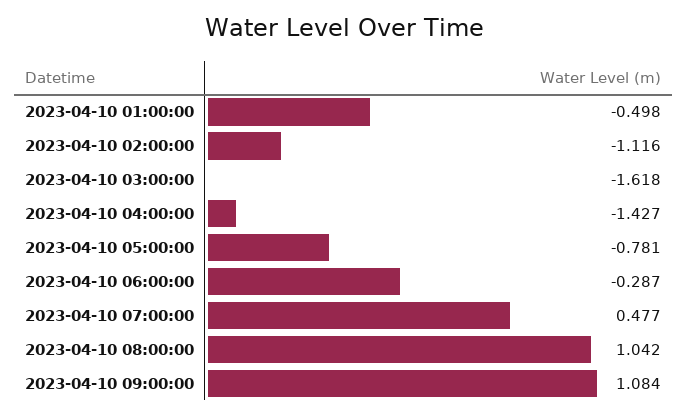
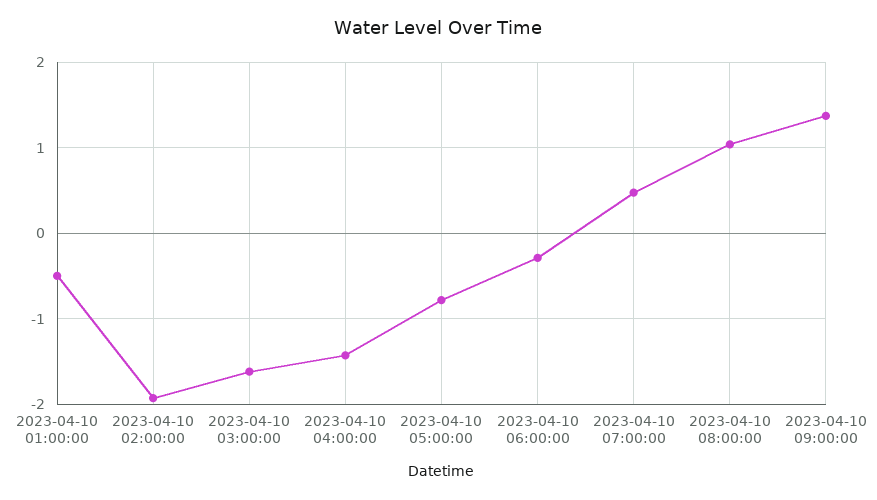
2023-04-10 02:00:00: -1.116 -> -1.9
2023-04-10 09:00:00: 1.084 -> 1.4

